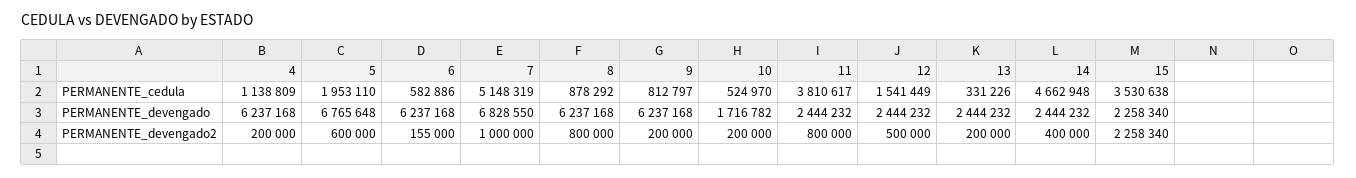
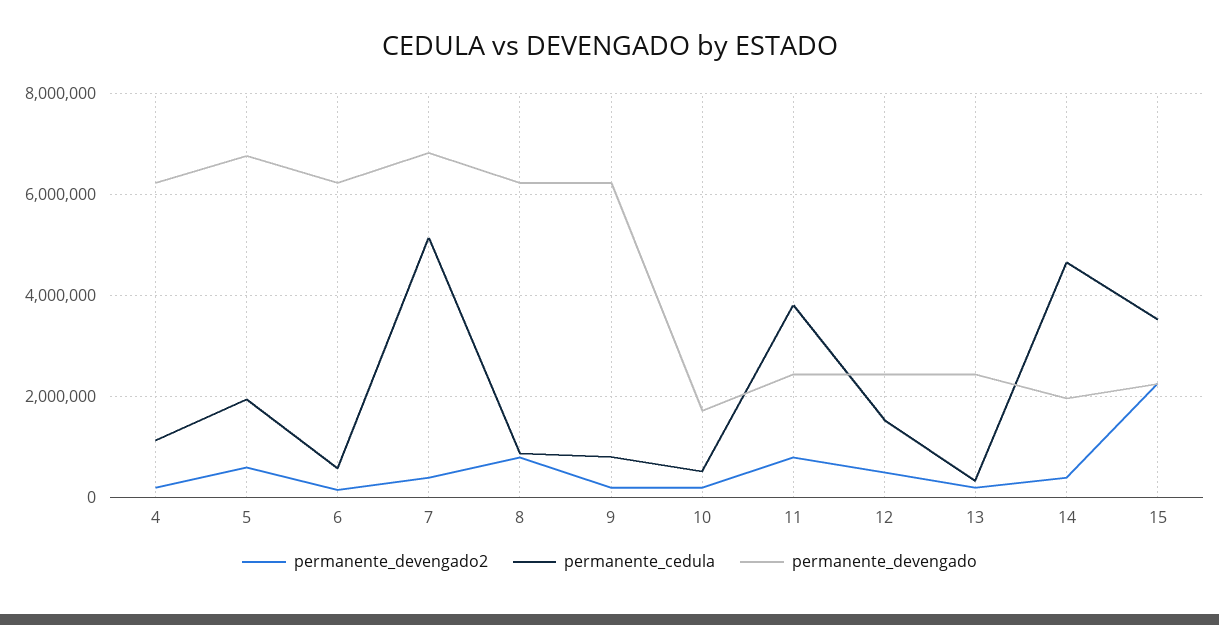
PERMANENTE_devengado, 14: 2444232 -> 2000000
PERMANENTE_devengado2, 7: 1000000 -> 400000

